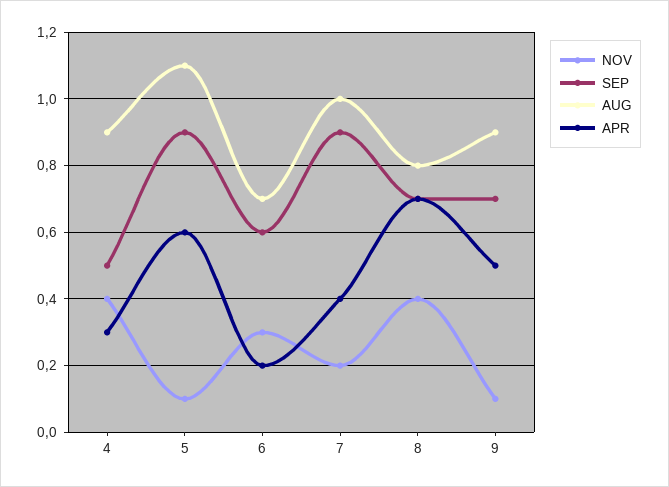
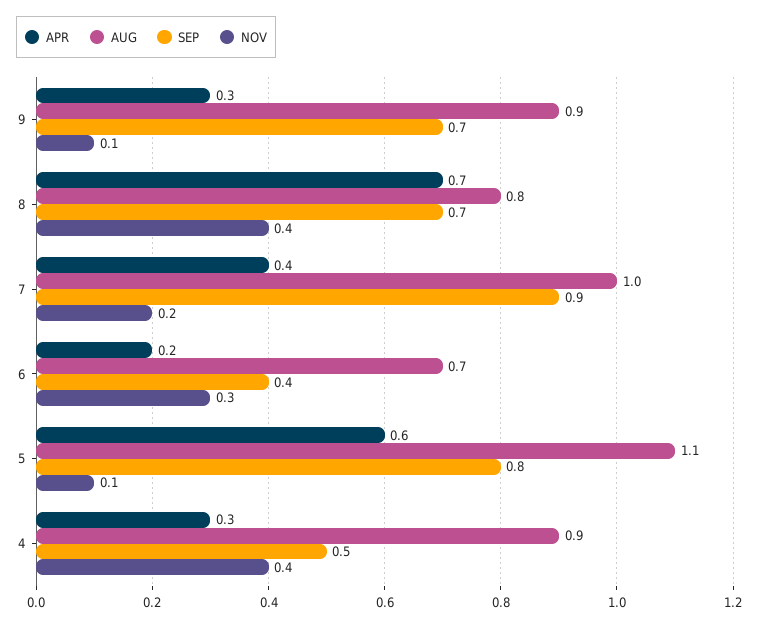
SEP, 5: 0.9 -> 0.8
SEP, 6: 0.6 -> 0.4
APR, 9: 0.5 -> 0.3

